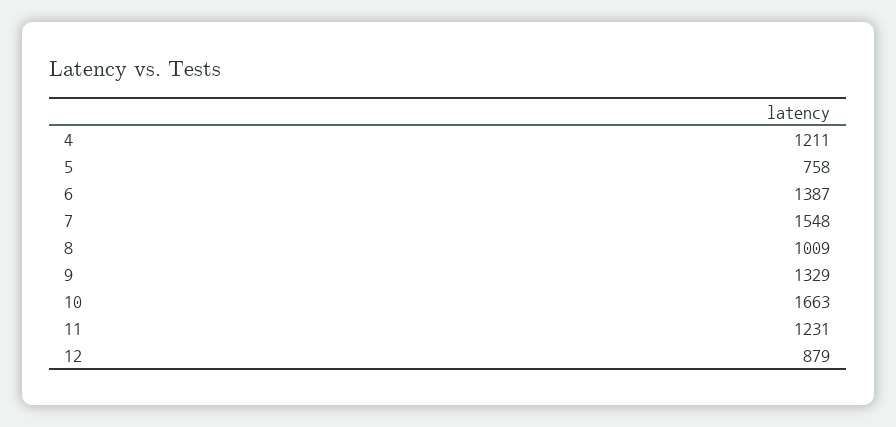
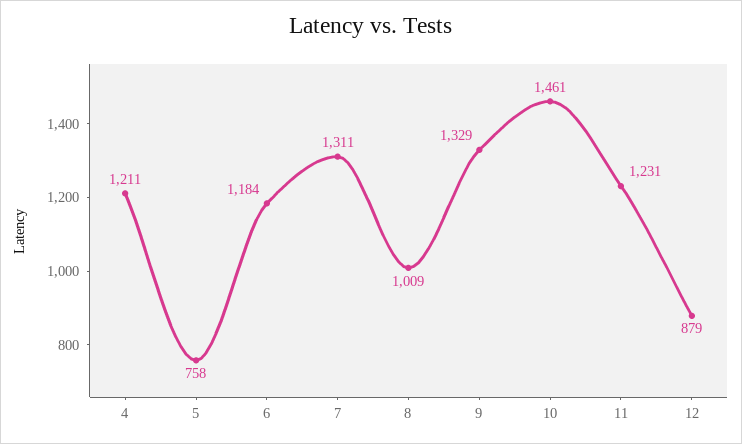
6: 1387 -> 1184
7: 1548 -> 1311
10: 1663 -> 1461

